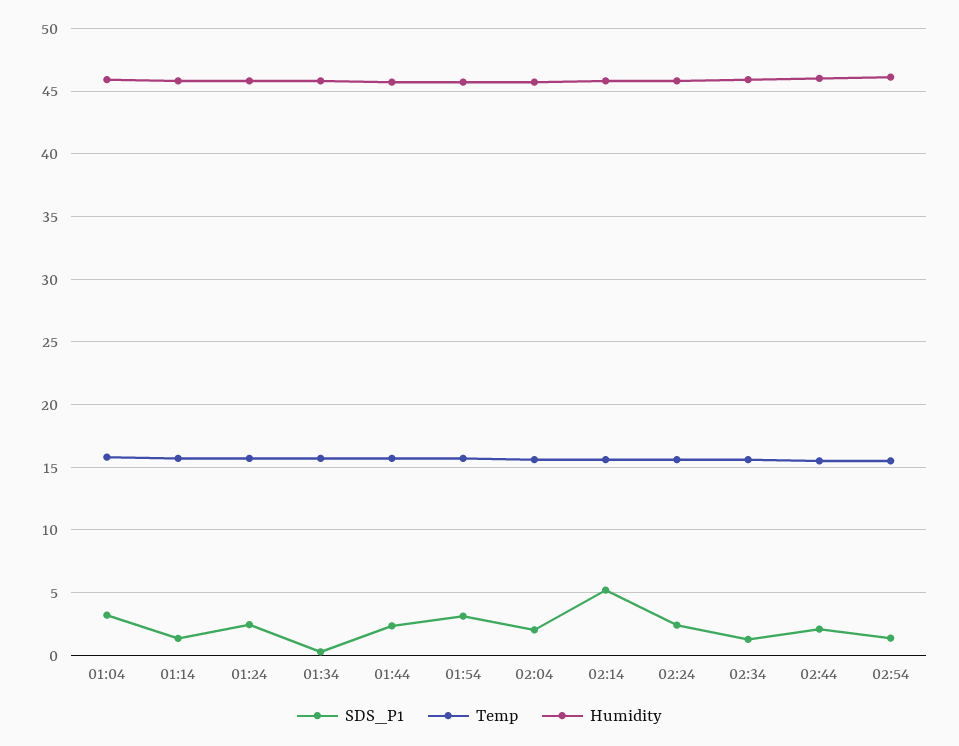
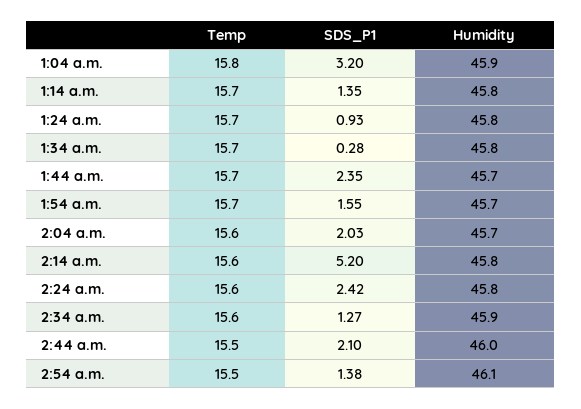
SDS_P1, 01:24: 2.5 -> 0.93
SDS_P1, 01:54: 3 -> 1.55

